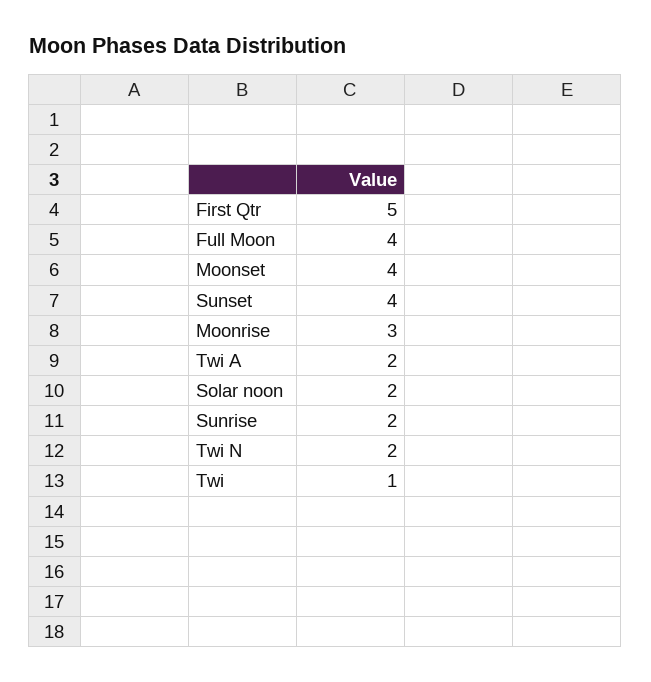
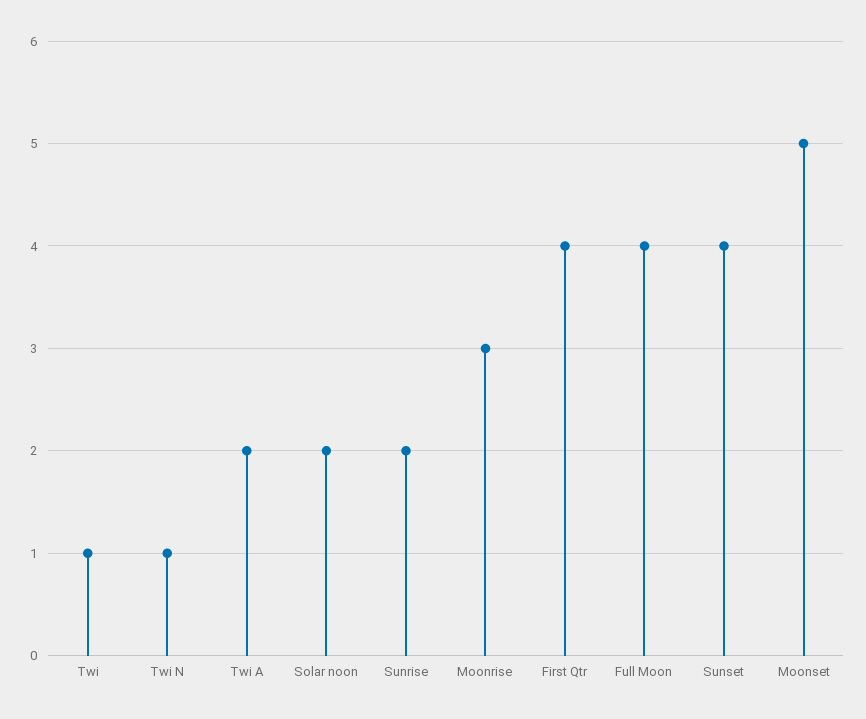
First Qtr: 5 -> 4
Moonset: 4 -> 5
Twi N: 2 -> 1

